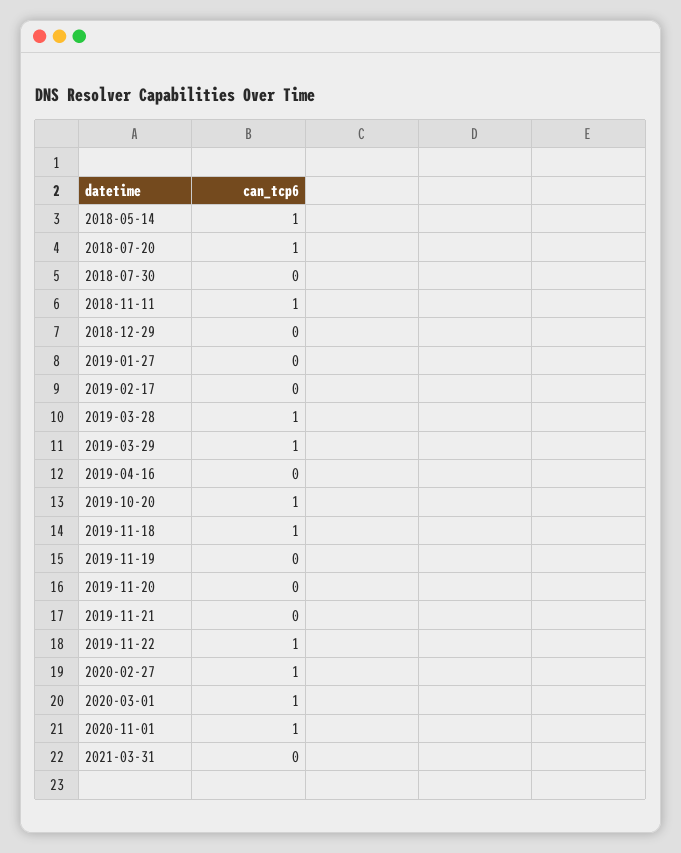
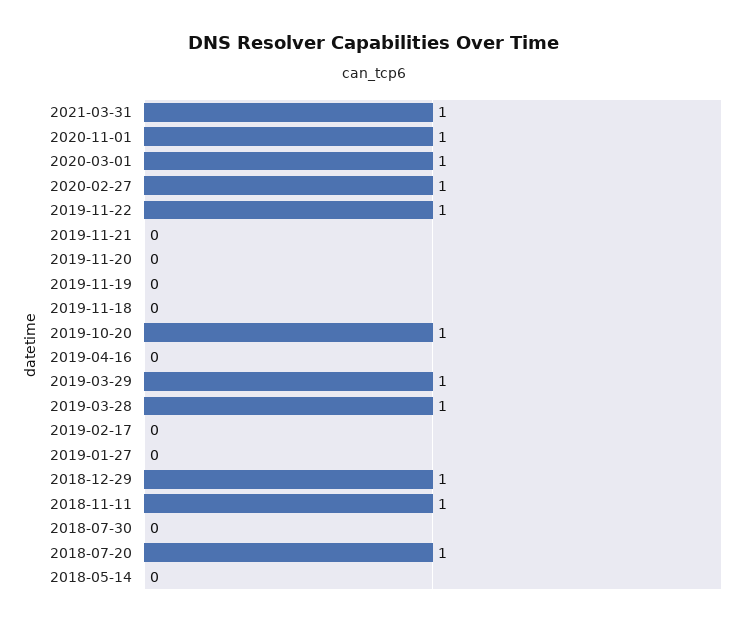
2018-05-14: 1 -> 0
2018-12-29: 0 -> 1
2019-11-18: 1 -> 0
2021-03-31: 0 -> 1

